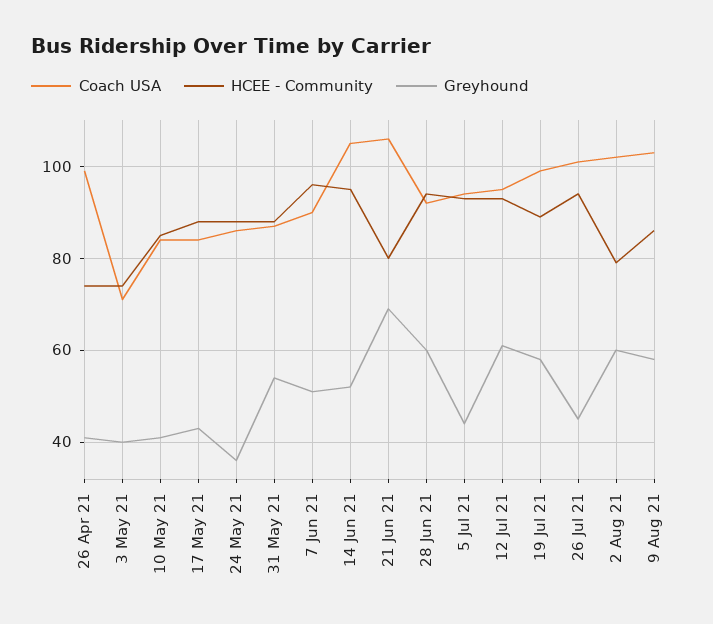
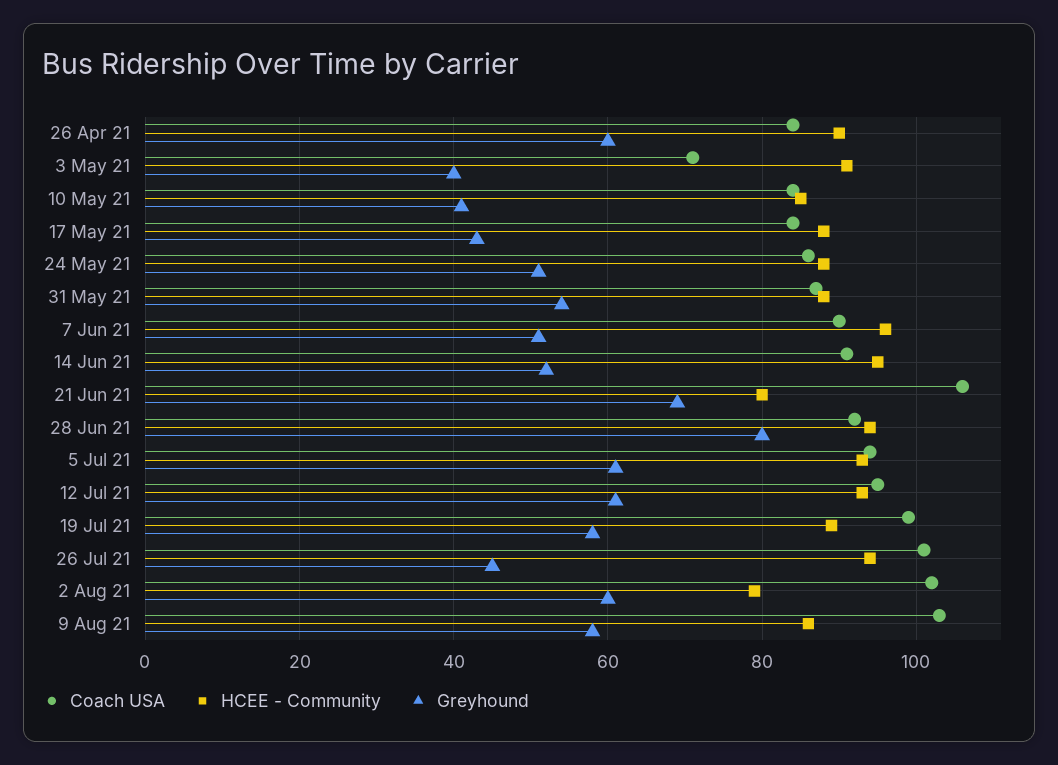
Coach USA, 26 Apr 21: 100 -> 85
HCEE - Community, 26 Apr 21: 75 -> 90
Greyhound, 26 Apr 21: 40 -> 60
HCEE - Community, 3 May 21: 75 -> 90
Greyhound, 24 May 21: 35 -> 50
Coach USA, 14 Jun 21: 105 -> 90
Greyhound, 28 Jun 21: 60 -> 80
Greyhound, 5 Jul 21: 45 -> 60

